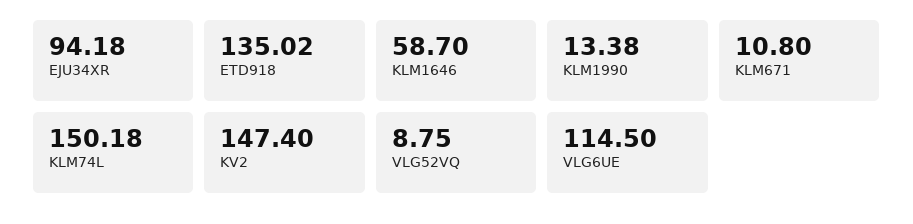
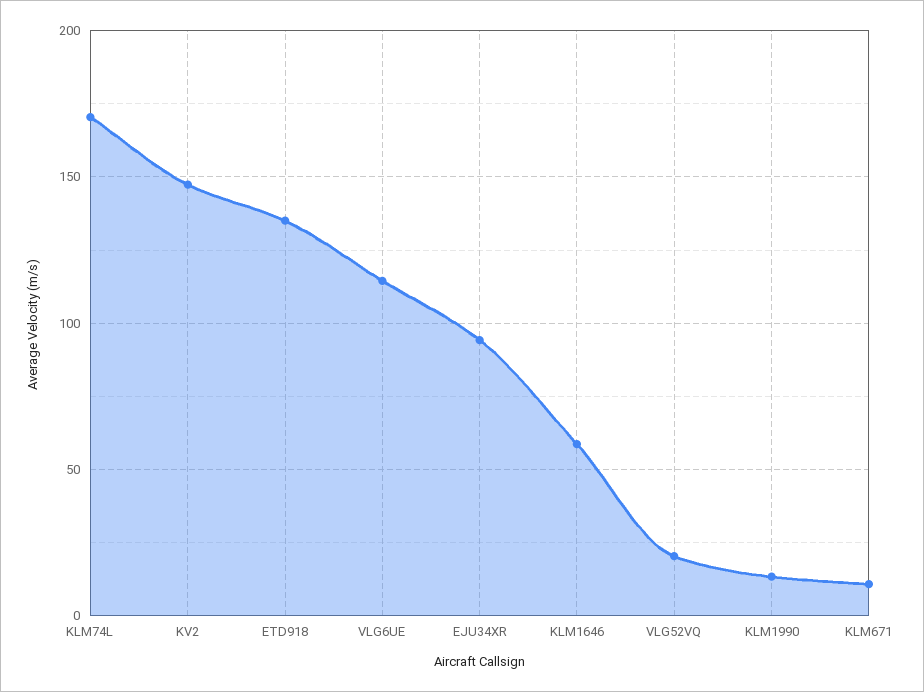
KLM74L: 150.18 -> 170
VLG52VQ: 8.75 -> 20

